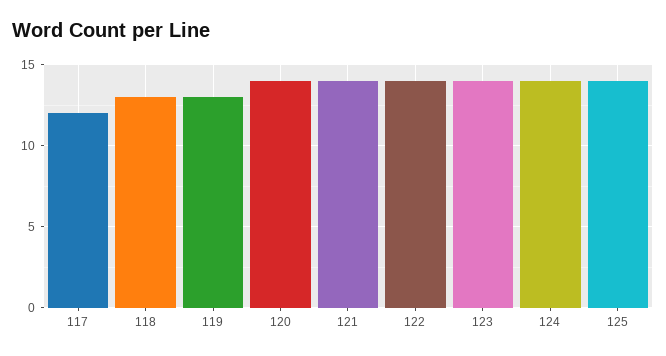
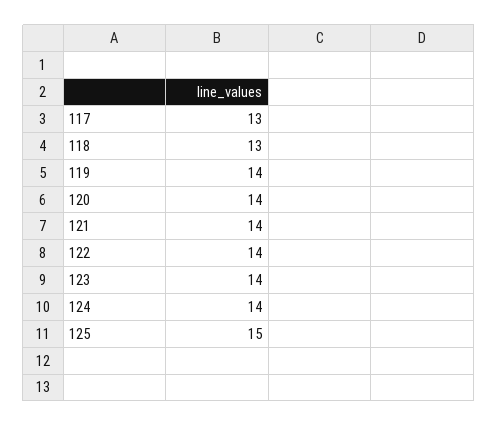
117: 12 -> 13
119: 13 -> 14
125: 14 -> 15

